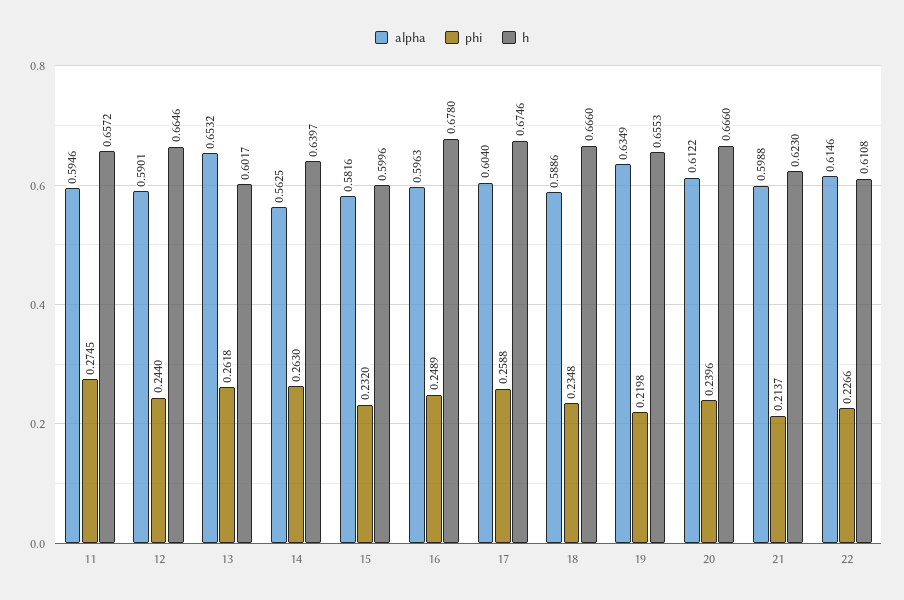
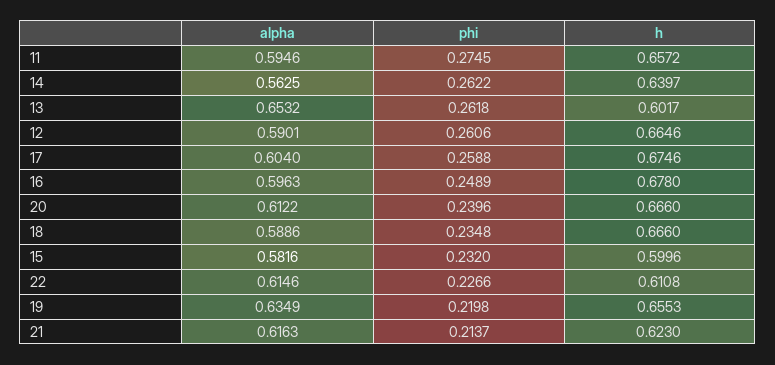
phi, 12: 0.244 -> 0.2606
phi, 14: 0.263 -> 0.2622
alpha, 21: 0.5988 -> 0.6163

